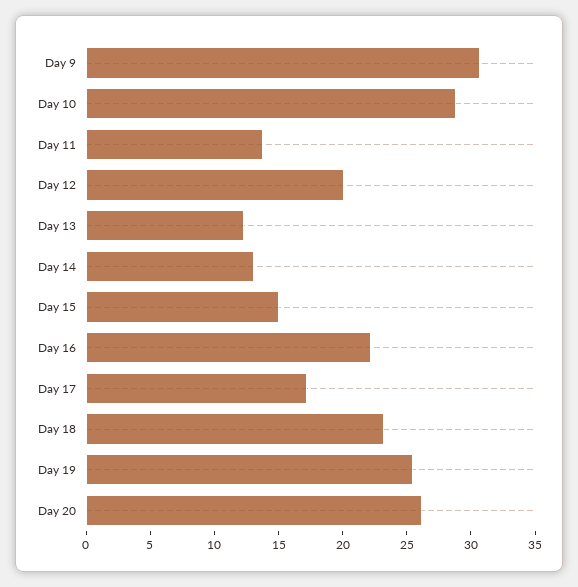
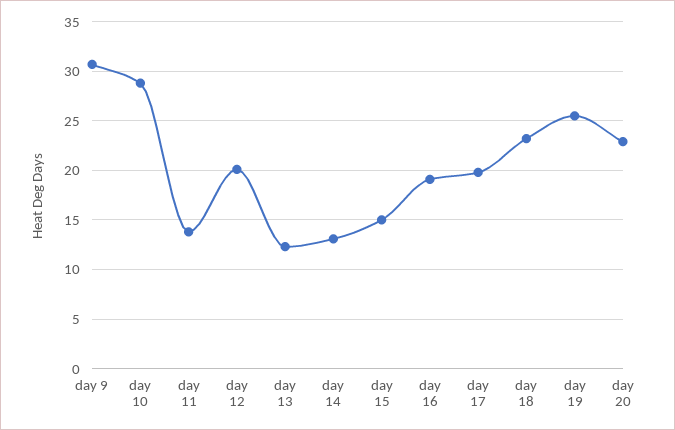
Day 16: 22 -> 19
Day 17: 17 -> 20
Day 20: 26 -> 23

